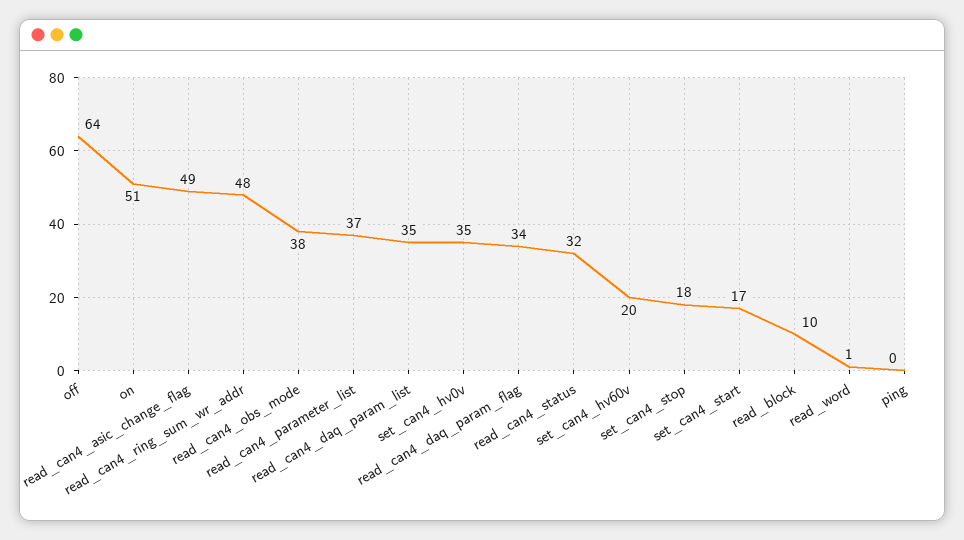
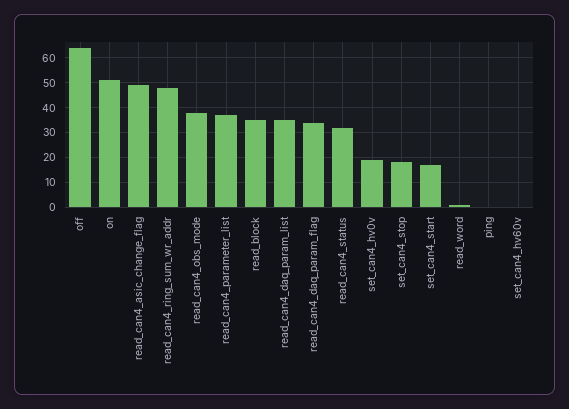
set_can4_hv0v: 35 -> 20
set_can4_hv60v: 20 -> 0
read_block: 10 -> 35

